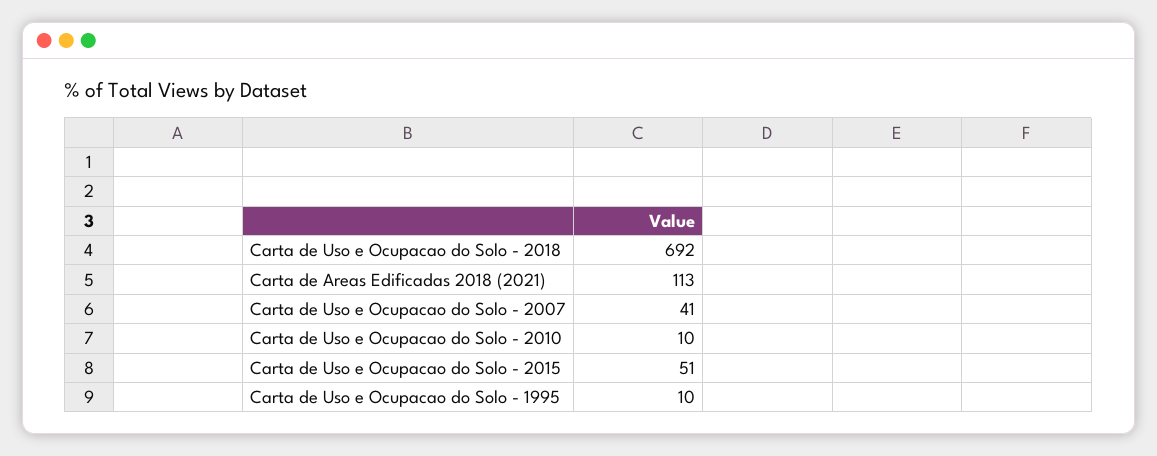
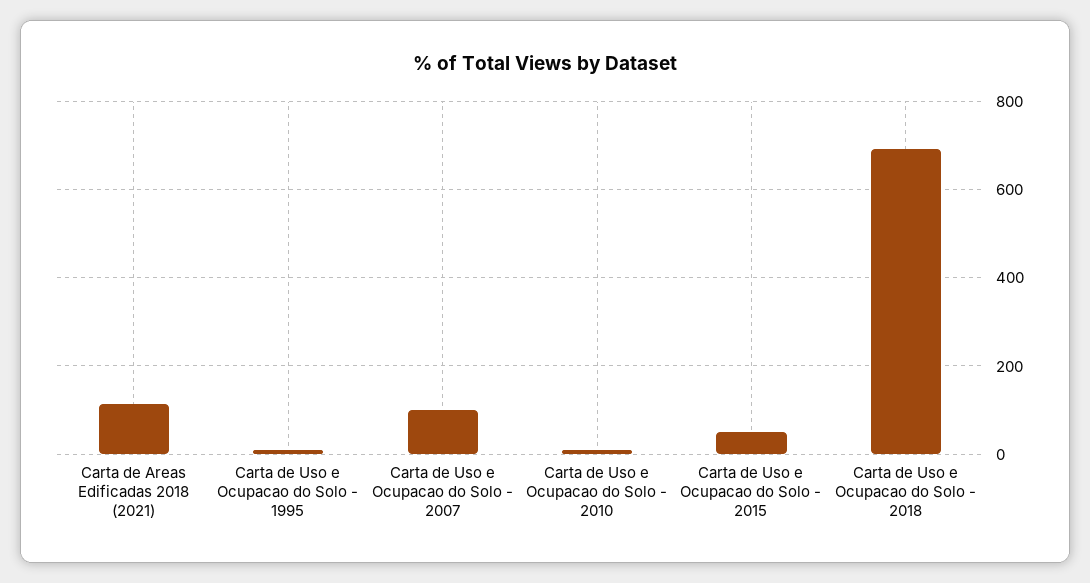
Carta de Uso e Ocupacao do Solo - 2007: 41 -> 100

